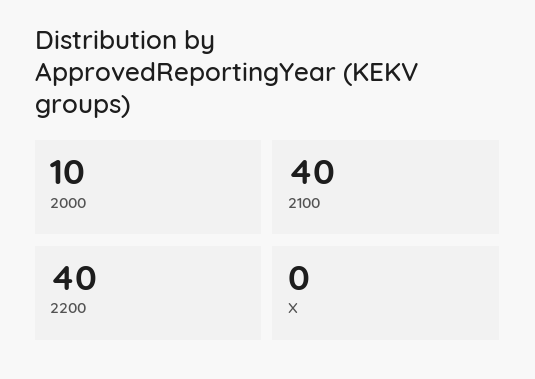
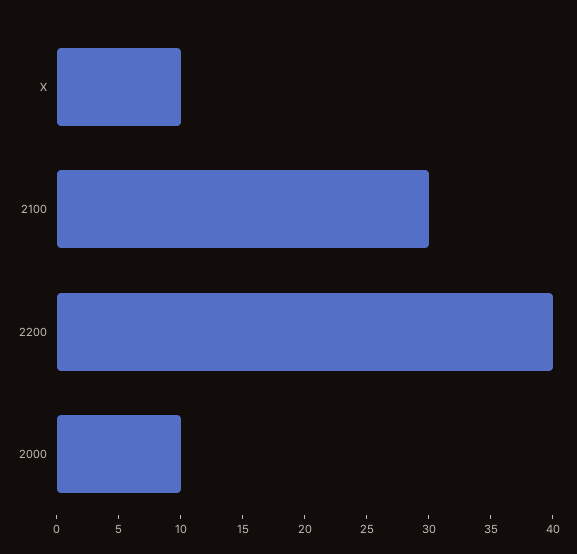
2100: 40 -> 30
X: 0 -> 10

